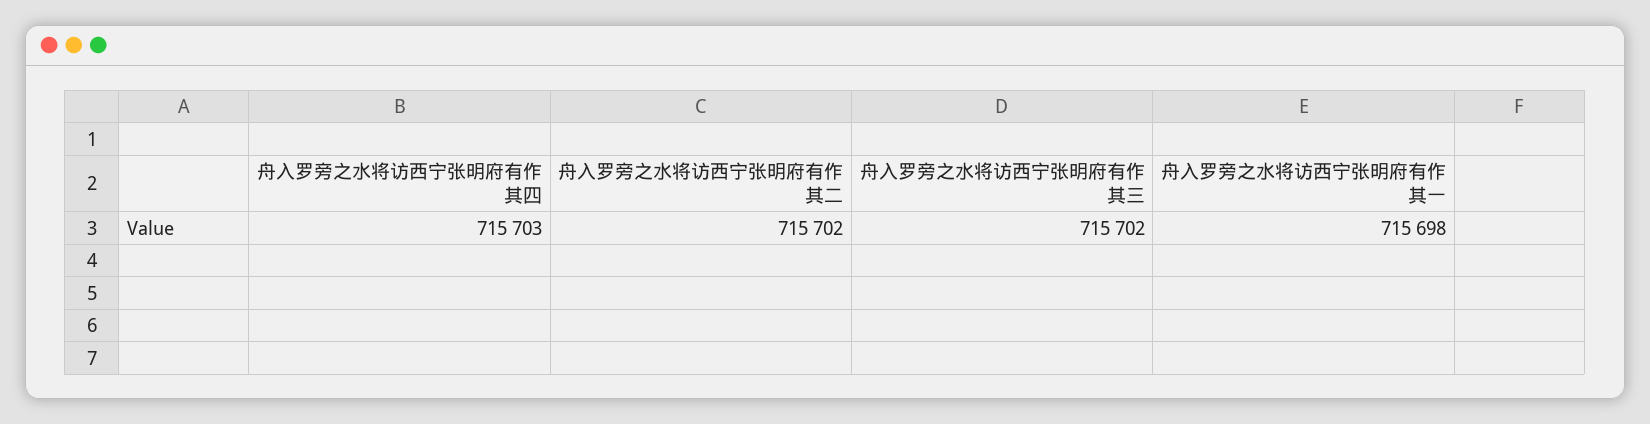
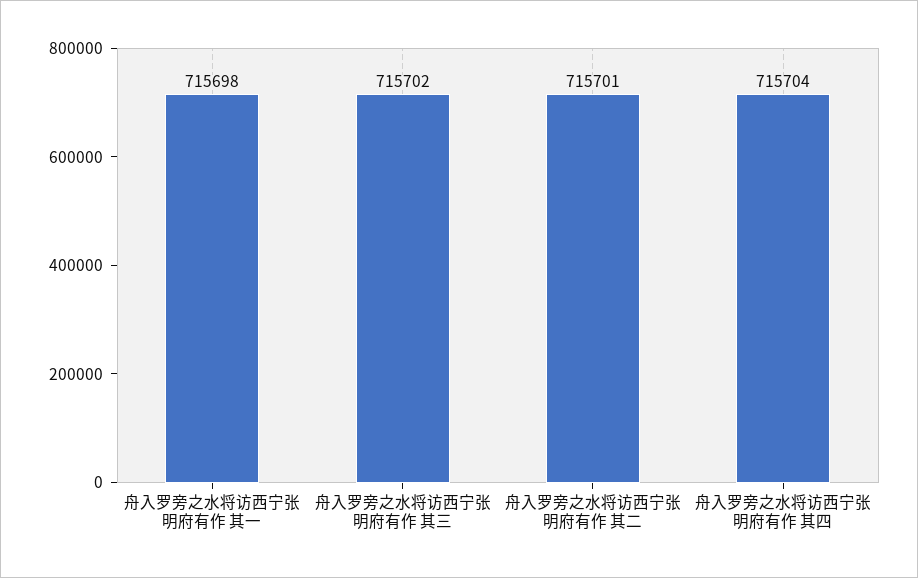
舟入罗旁之水将访西宁张明府有作 其四: 715703 -> 715704
舟入罗旁之水将访西宁张明府有作 其二: 715702 -> 715701

